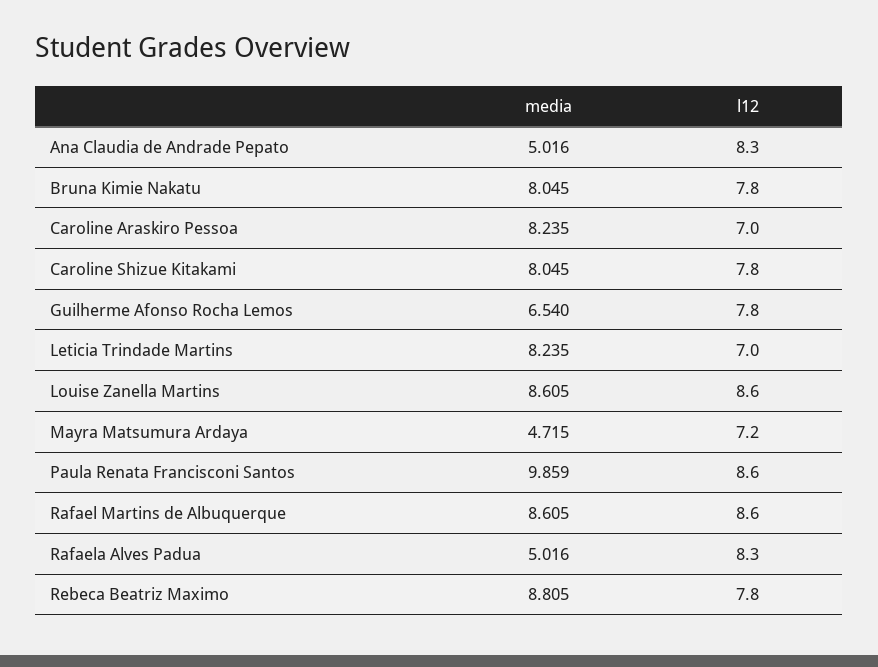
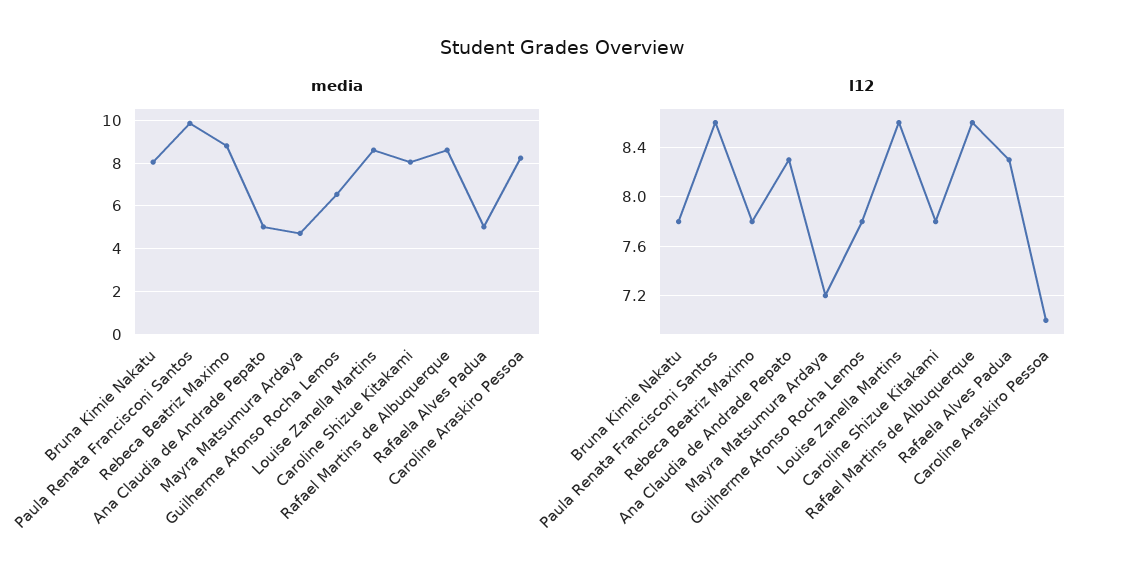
media, Leticia Trindade Martins: 8.235 -> none
l12, Leticia Trindade Martins: 7 -> none

